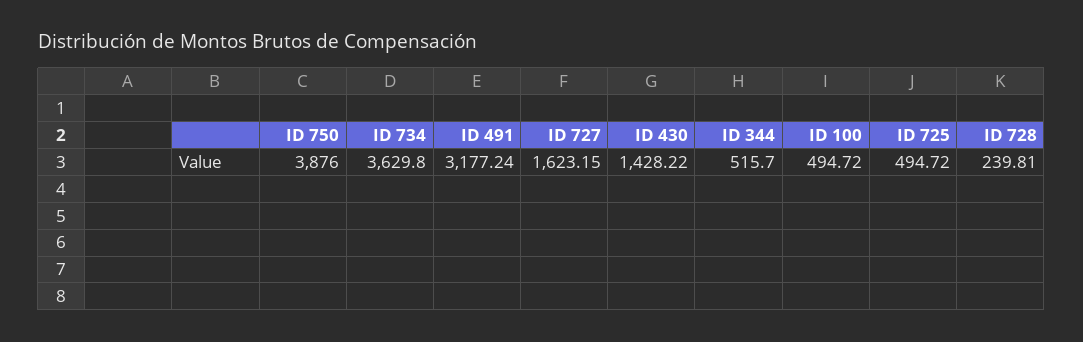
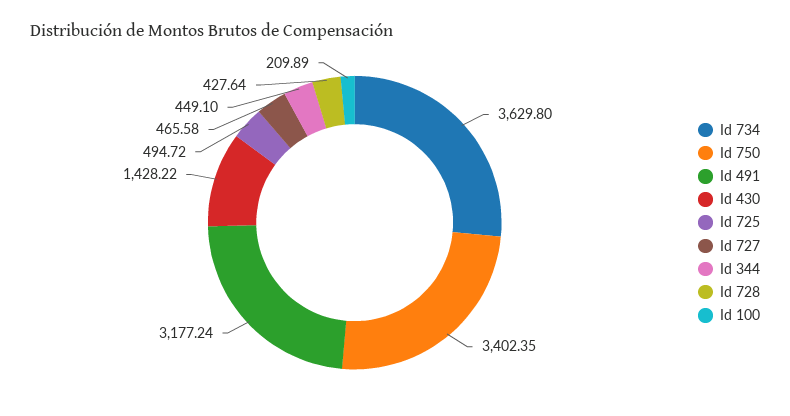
ID 750: 3876 -> 3402.35
ID 727: 1623.15 -> 465.58
ID 344: 515.7 -> 449.1
ID 100: 494.72 -> 209.89
ID 728: 239.81 -> 427.64

